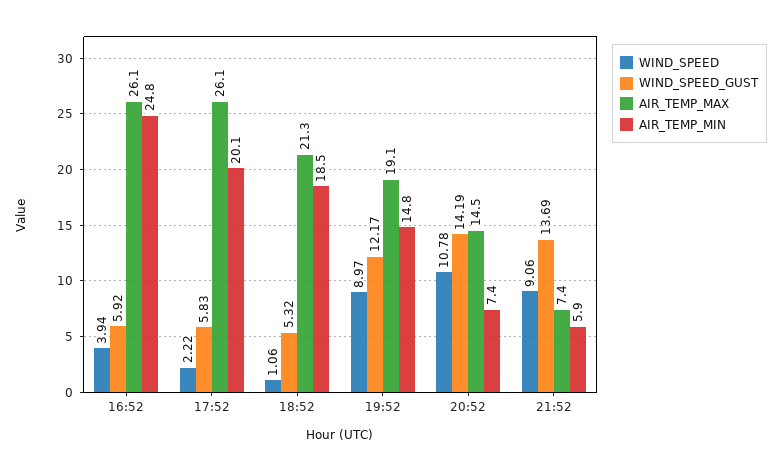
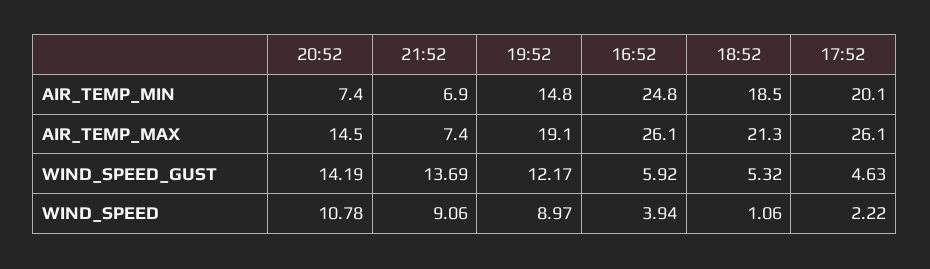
WIND_SPEED_GUST, 17:52: 5.83 -> 4.63
AIR_TEMP_MIN, 21:52: 5.9 -> 6.9

